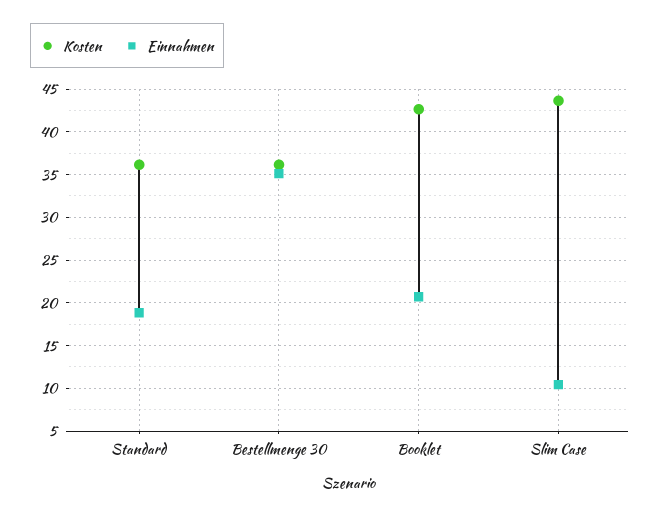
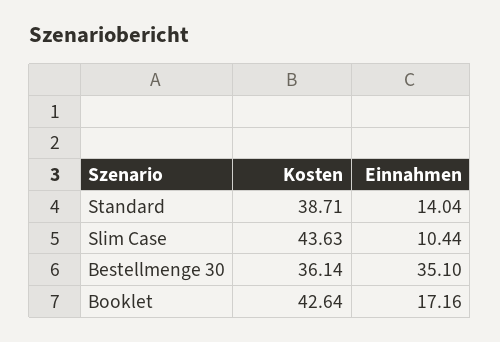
Kosten, Standard: 36 -> 38.71
Einnahmen, Standard: 19 -> 14.04
Einnahmen, Booklet: 21 -> 17.16

